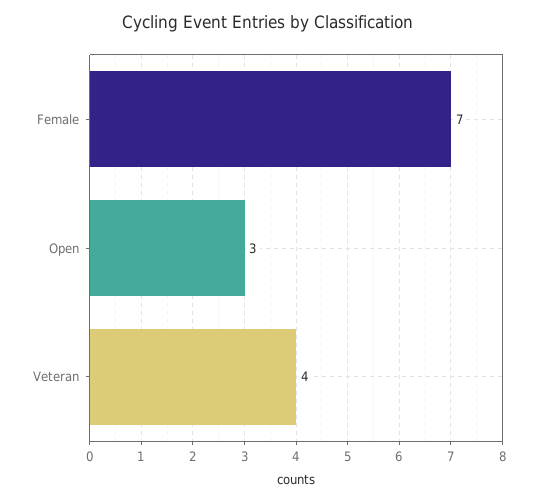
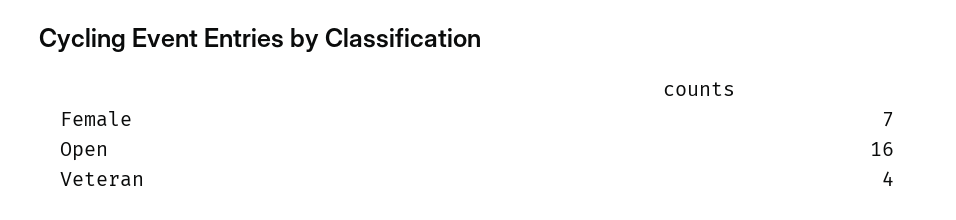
Open: 3 -> 16

